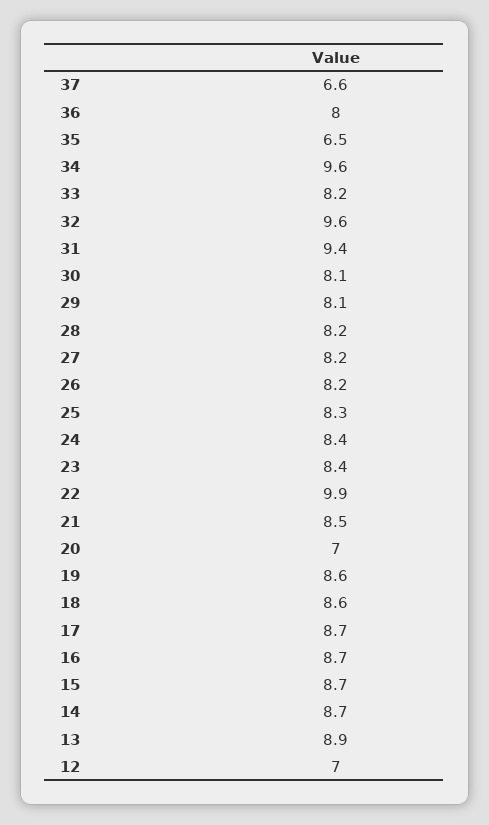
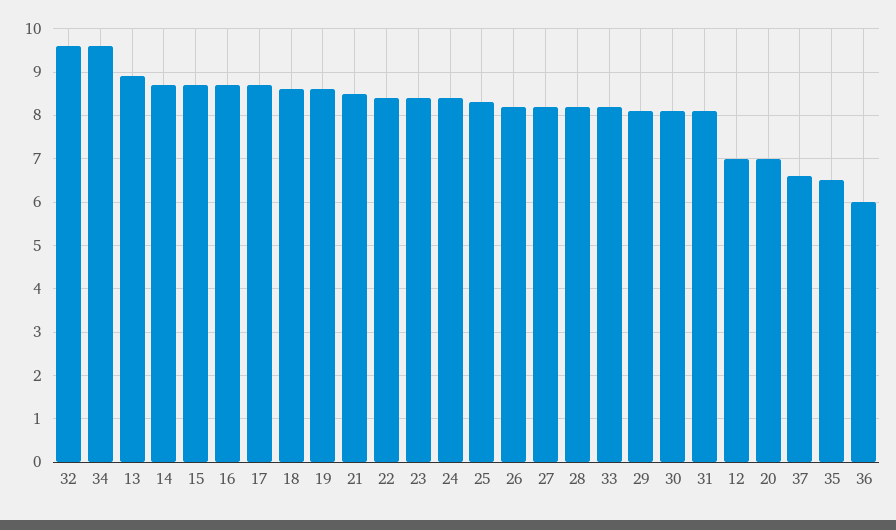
36: 8 -> 6
31: 9.4 -> 8
22: 9.9 -> 8.5

